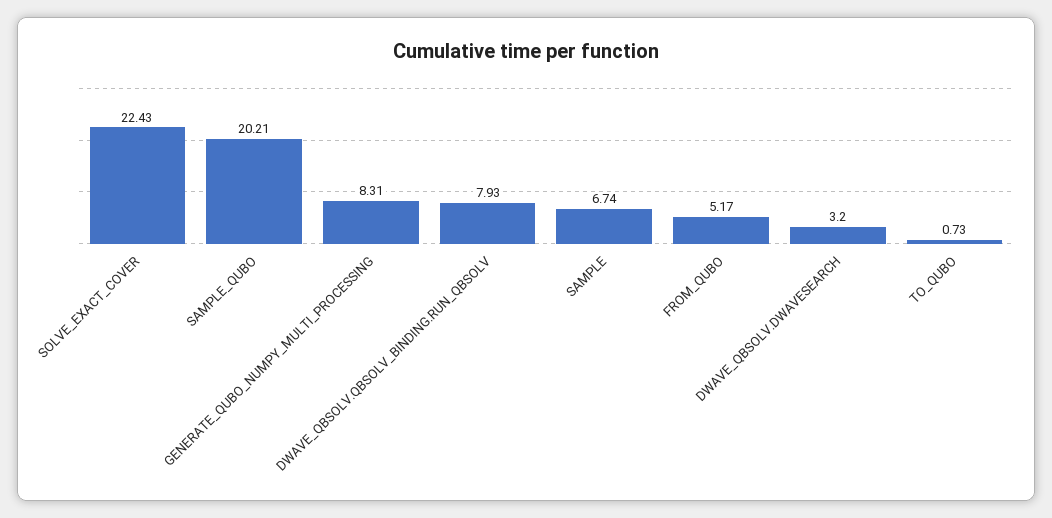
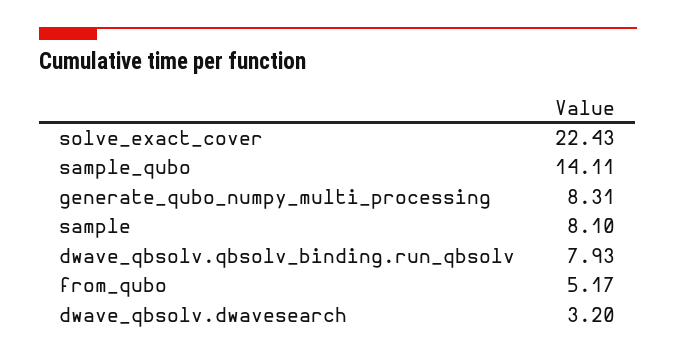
SAMPLE_QUBO: 20.21 -> 14.11
SAMPLE: 6.74 -> 8.1
TO_QUBO: 0.73 -> none

